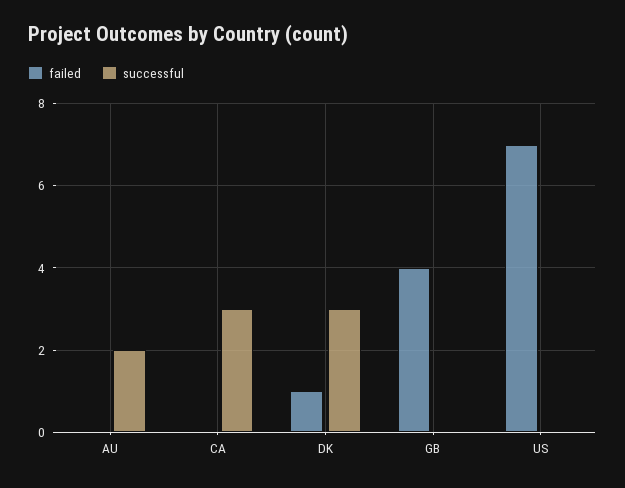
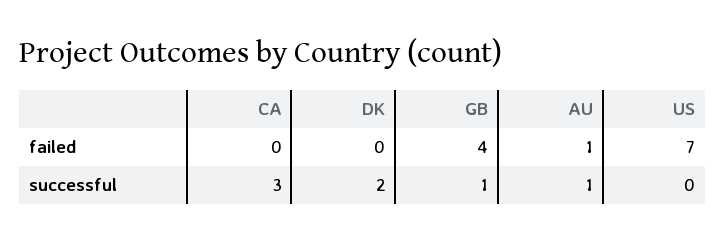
failed, AU: 0 -> 1
successful, AU: 2 -> 1
failed, DK: 1 -> 0
successful, DK: 3 -> 2
successful, GB: 0 -> 1

